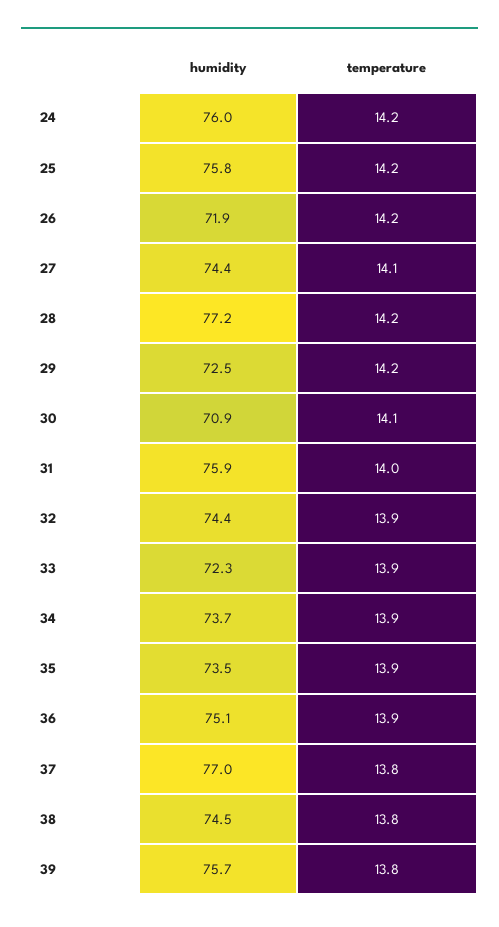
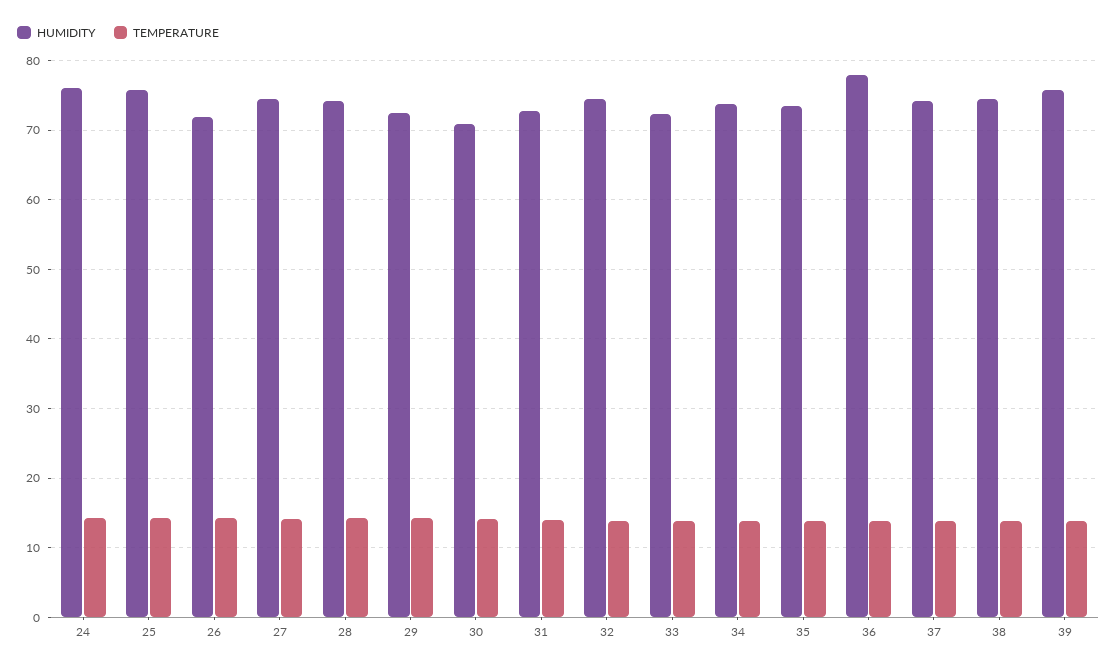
humidity, 28: 77.2 -> 74
humidity, 31: 75.9 -> 73
humidity, 36: 75.1 -> 78
humidity, 37: 77 -> 74

